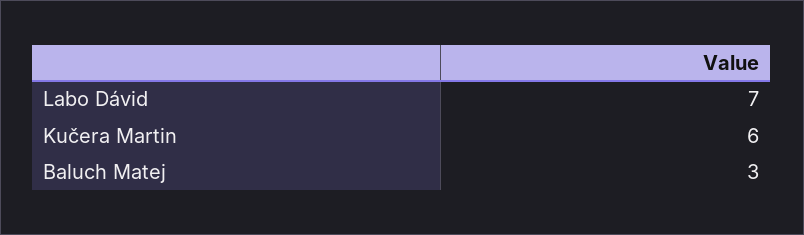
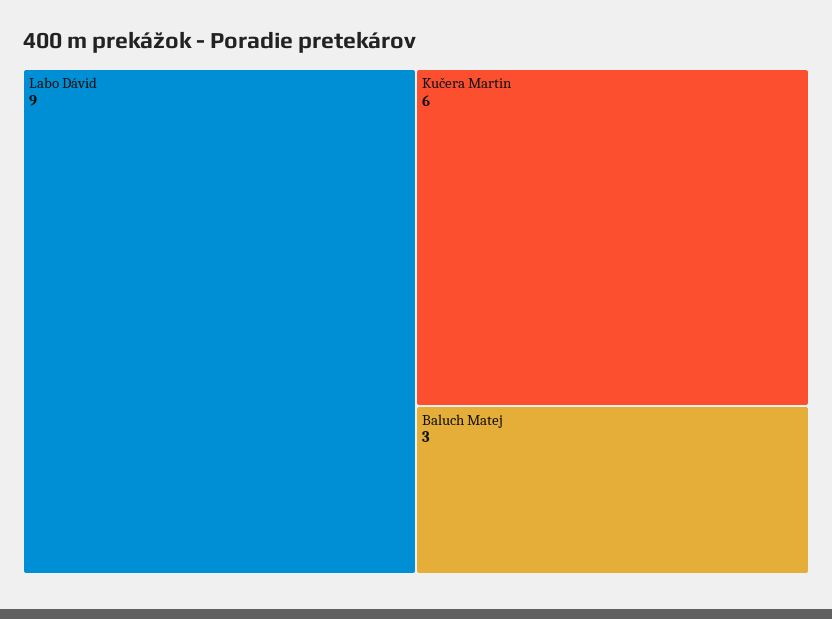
Labo Dávid: 7 -> 9

